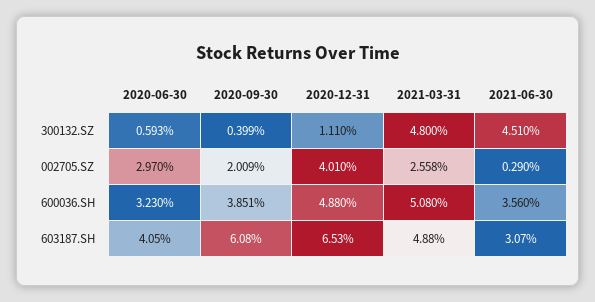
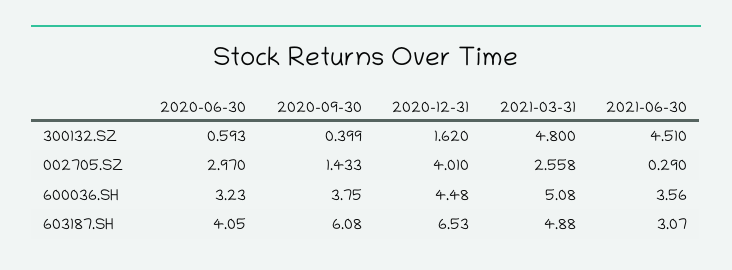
2020-12-31, 300132.SZ: 1.11 -> 1.62
2020-09-30, 002705.SZ: 2.009 -> 1.433
2020-09-30, 600036.SH: 3.851 -> 3.75
2020-12-31, 600036.SH: 4.88 -> 4.48

